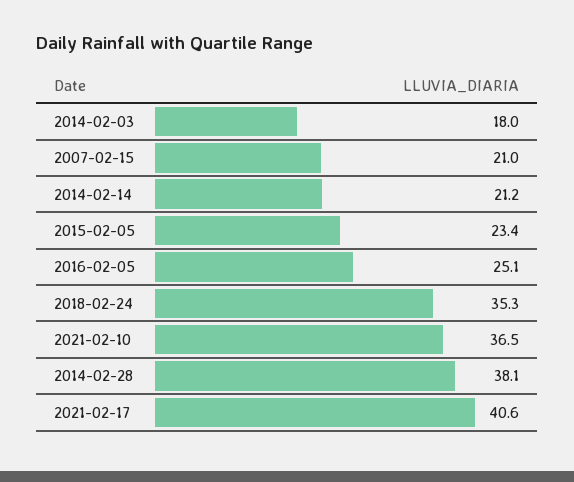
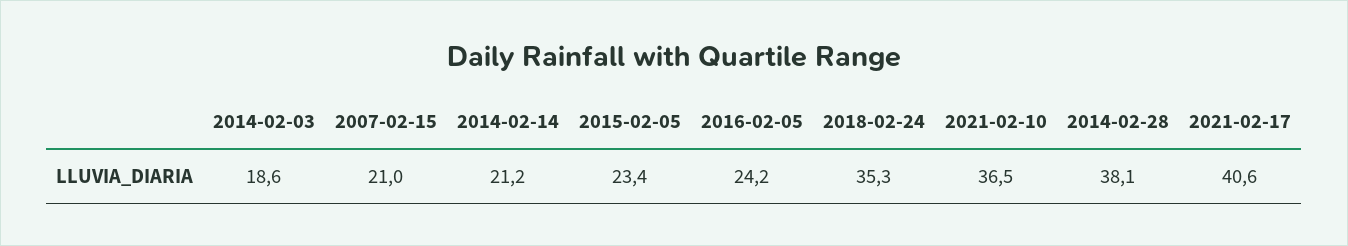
2014-02-03: 18 -> 18.6
2016-02-05: 25.1 -> 24.2

